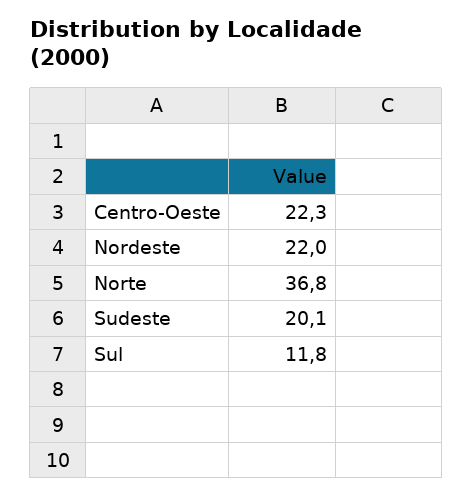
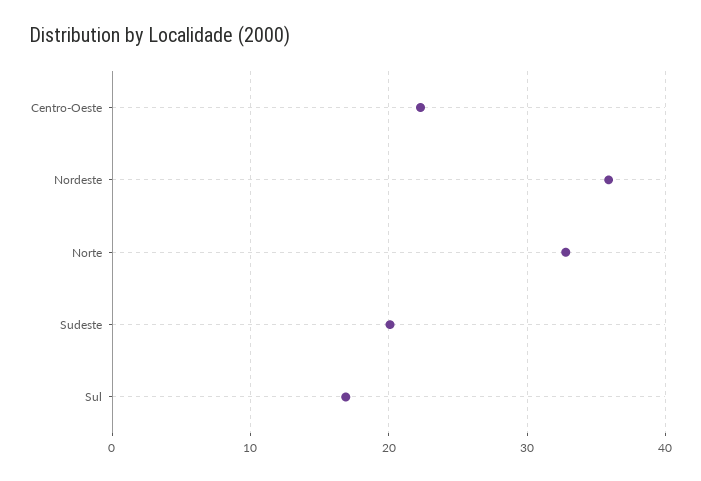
Nordeste: 22 -> 36
Norte: 36.8 -> 33
Sul: 11.8 -> 17

